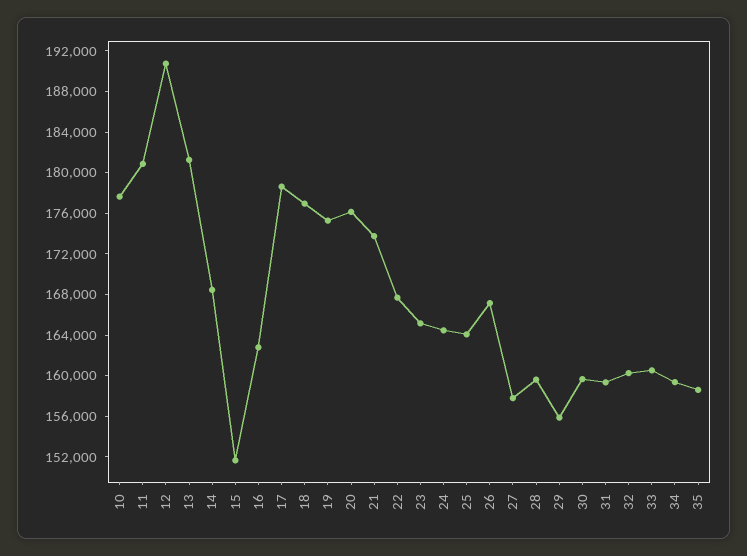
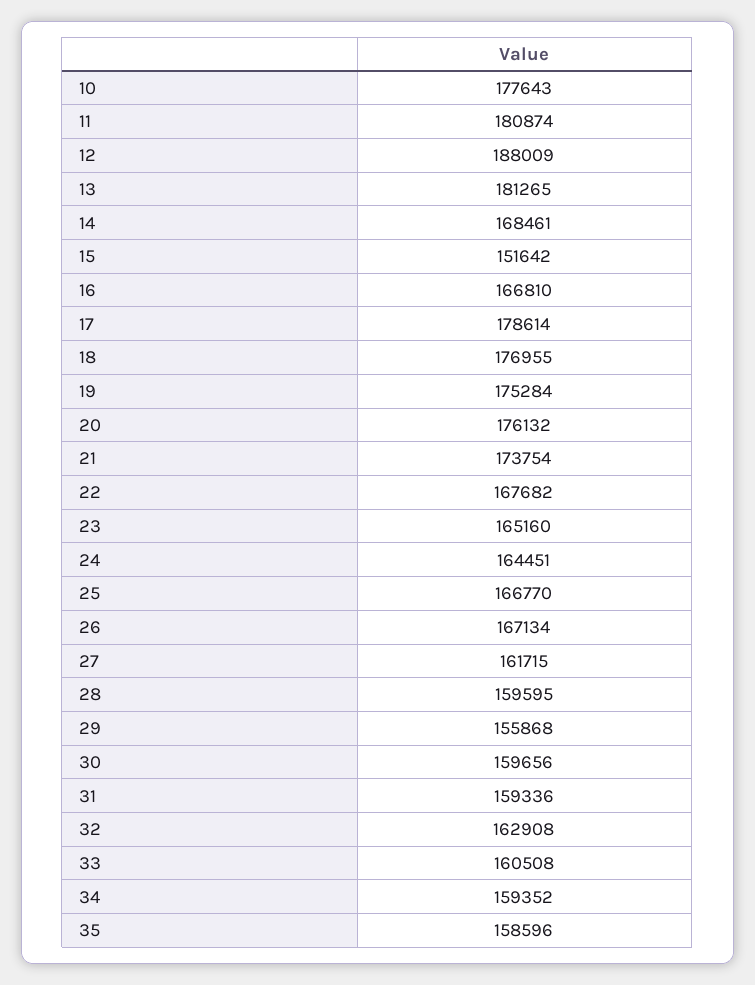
12: 191000 -> 188009
16: 163000 -> 166810
25: 164000 -> 166770
27: 158000 -> 161715
32: 160000 -> 162908

